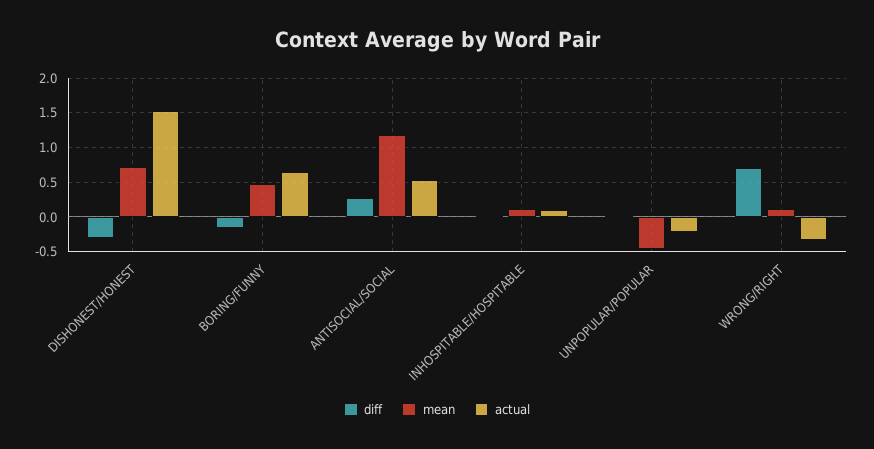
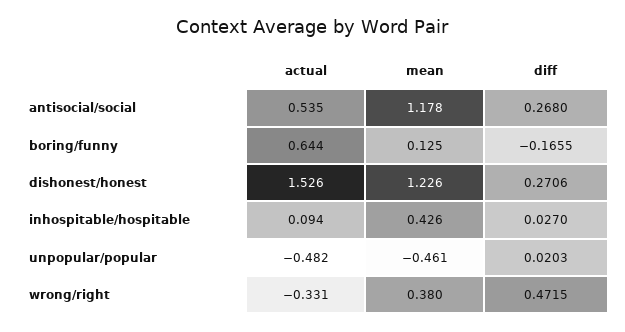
diff, DISHONEST/HONEST: -0.3 -> 0.2706
mean, DISHONEST/HONEST: 0.7 -> 1.226
mean, BORING/FUNNY: 0.5 -> 0.125
mean, INHOSPITABLE/HOSPITABLE: 0.1 -> 0.426
actual, UNPOPULAR/POPULAR: -0.2 -> -0.482
diff, WRONG/RIGHT: 0.7 -> 0.4715
mean, WRONG/RIGHT: 0.1 -> 0.38

